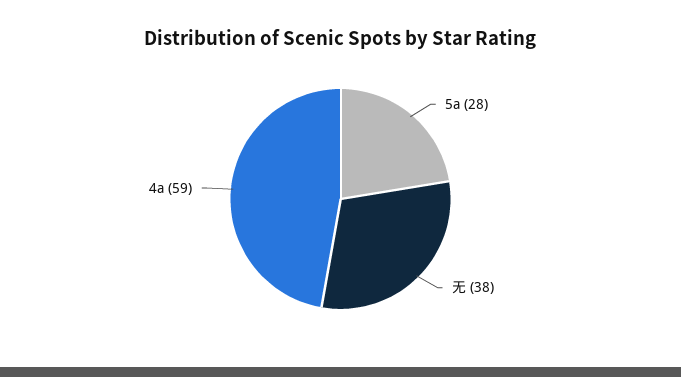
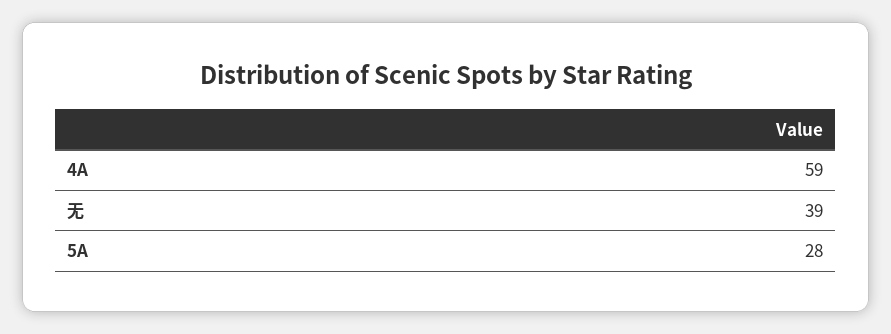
无: 38 -> 39

